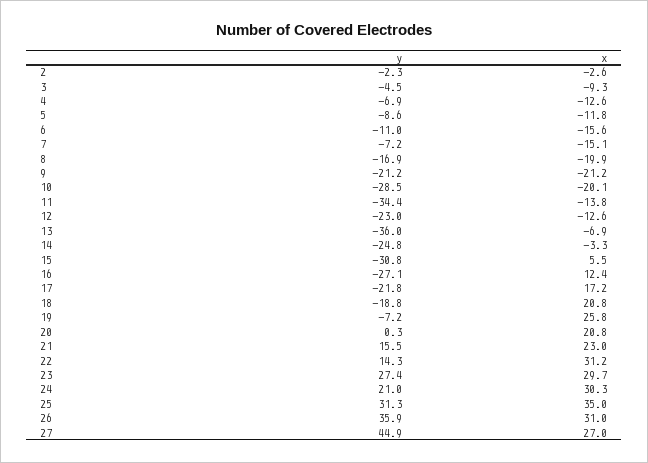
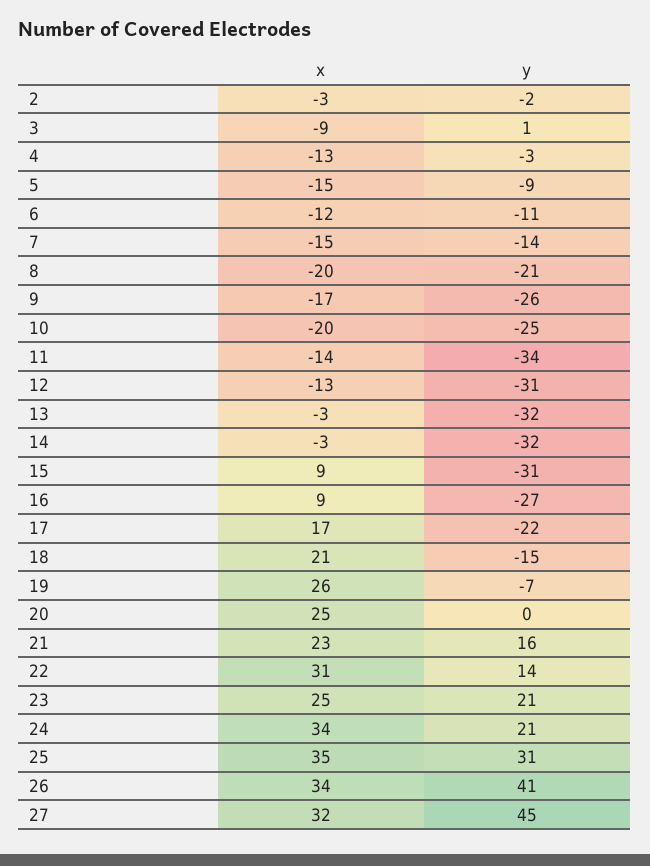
y, 3: -4.5 -> 1
y, 4: -6.9 -> -3
x, 5: -11.8 -> -15
x, 6: -15.6 -> -12
y, 7: -7.2 -> -14
y, 8: -16.9 -> -21
y, 9: -21.2 -> -26
x, 9: -21.2 -> -17
y, 10: -28.5 -> -25
y, 12: -23 -> -31
y, 13: -36 -> -32
x, 13: -6.9 -> -3
y, 14: -24.8 -> -32
x, 15: 5.5 -> 9
x, 16: 12.4 -> 9
y, 18: -18.8 -> -15
x, 20: 20.8 -> 25
y, 23: 27.4 -> 21
x, 23: 29.7 -> 25
x, 24: 30.3 -> 34
y, 26: 35.9 -> 41
x, 26: 31 -> 34
x, 27: 27 -> 32

